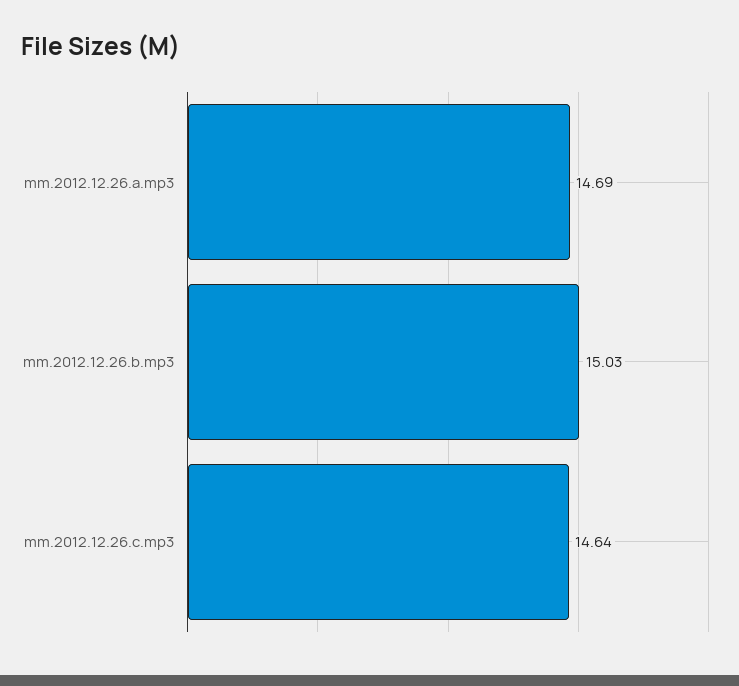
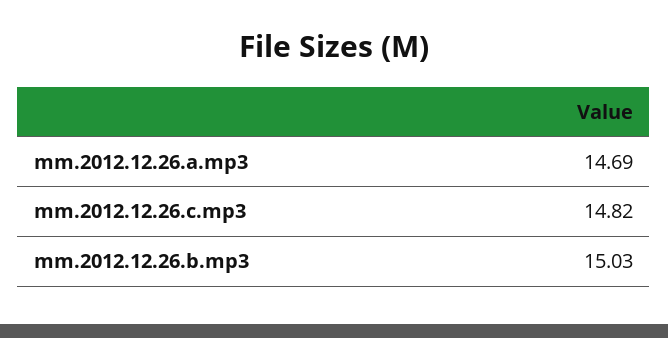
mm.2012.12.26.c.mp3: 14.64 -> 14.82

